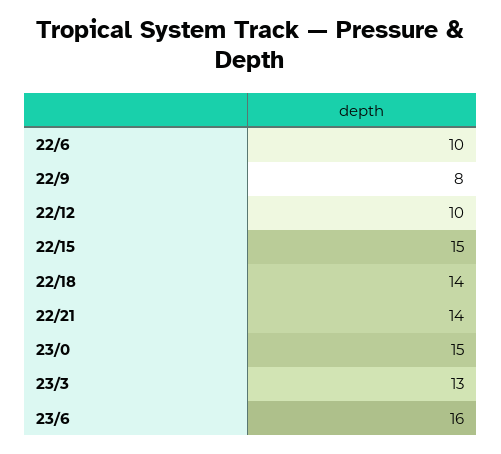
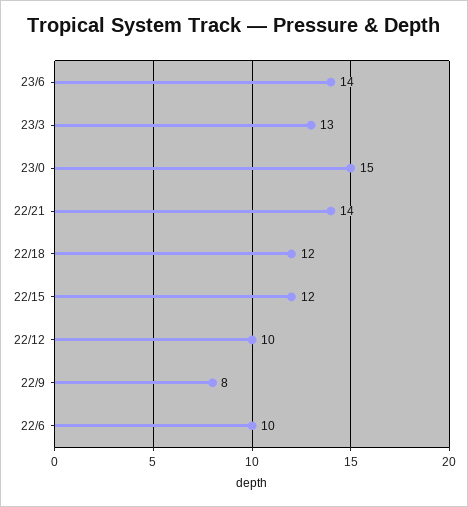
22/15: 15 -> 12
22/18: 14 -> 12
23/6: 16 -> 14

